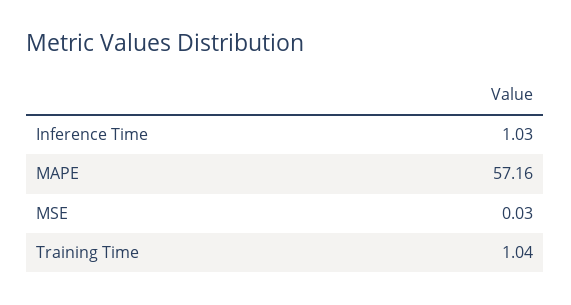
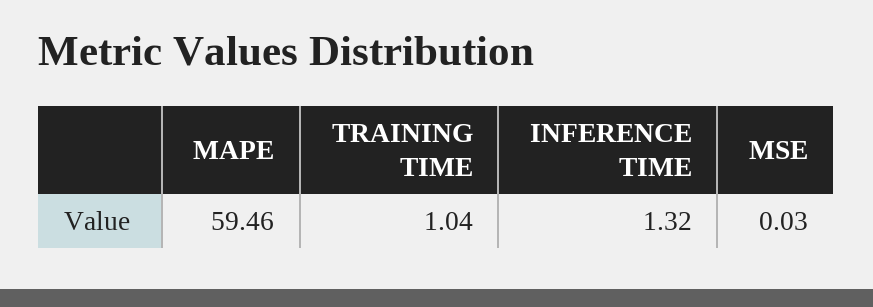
Inference Time: 1.03 -> 1.32
MAPE: 57.16 -> 59.46

